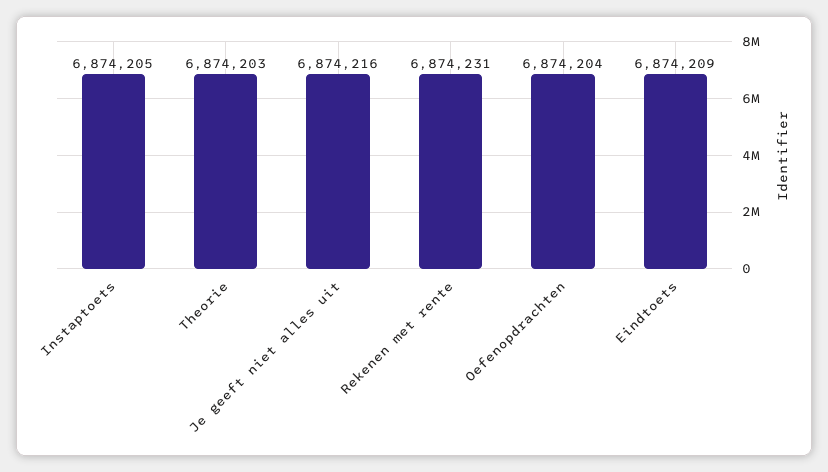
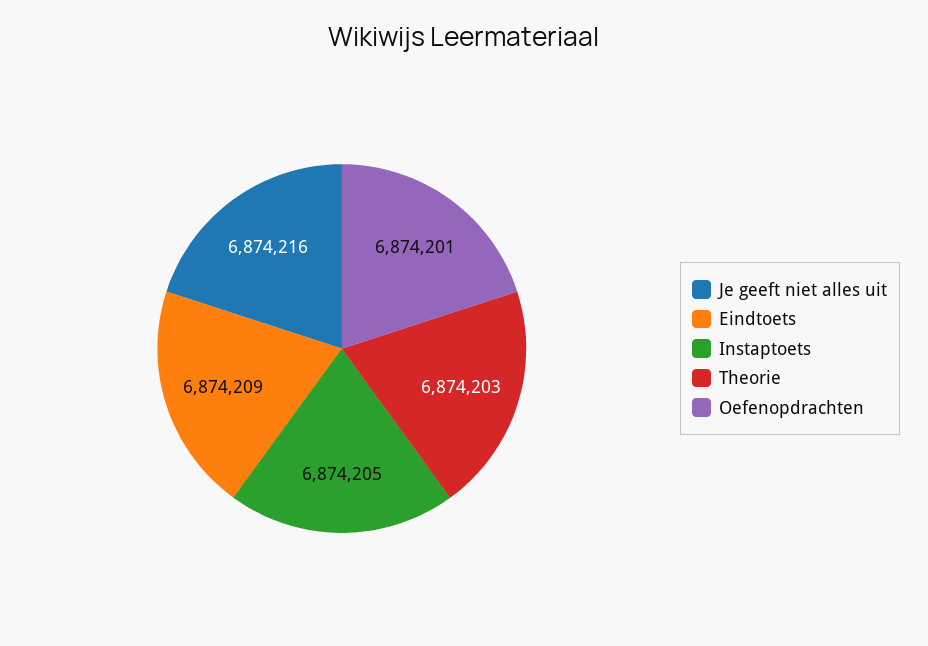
Rekenen met rente: 6874231 -> none
Oefenopdrachten: 6874204 -> 6874201

